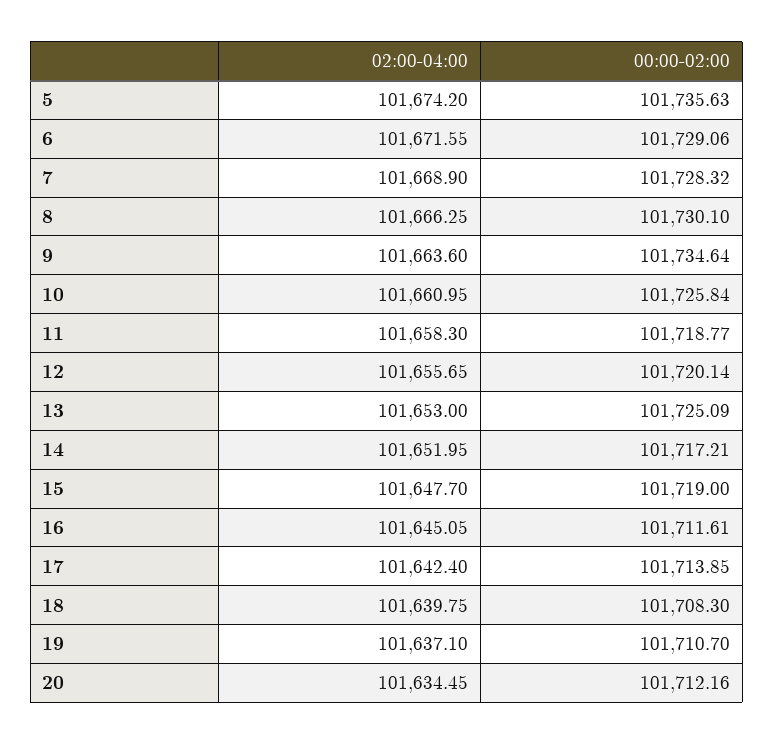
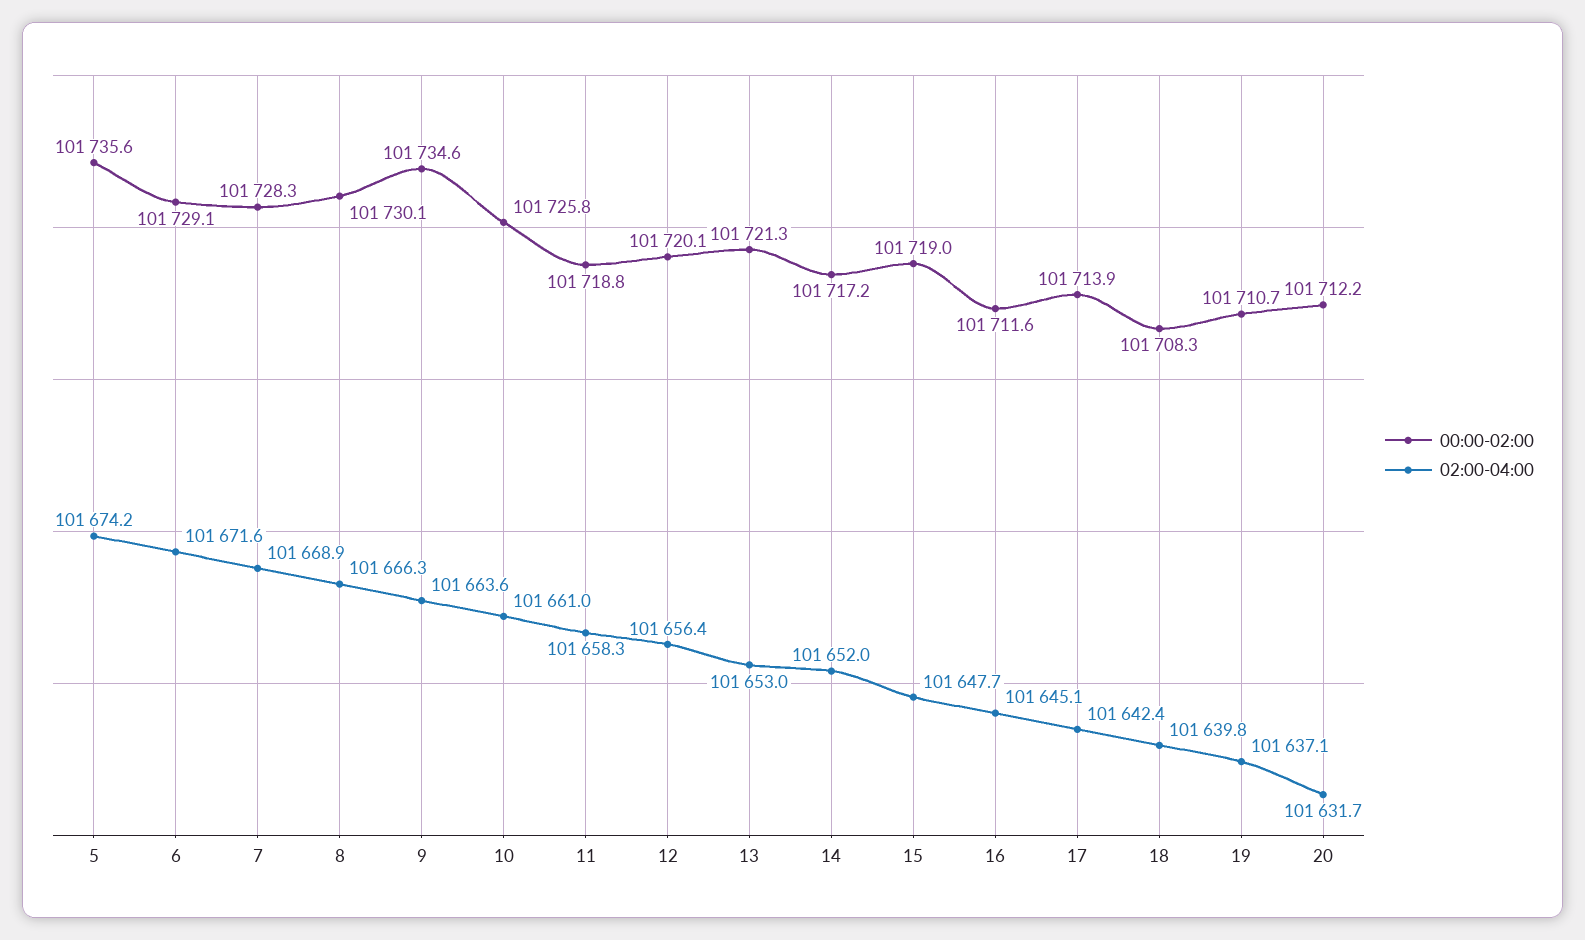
02:00-04:00, 12: 101655.65 -> 101656.4
00:00-02:00, 13: 101725.09 -> 101721.3
02:00-04:00, 20: 101634.45 -> 101631.7

